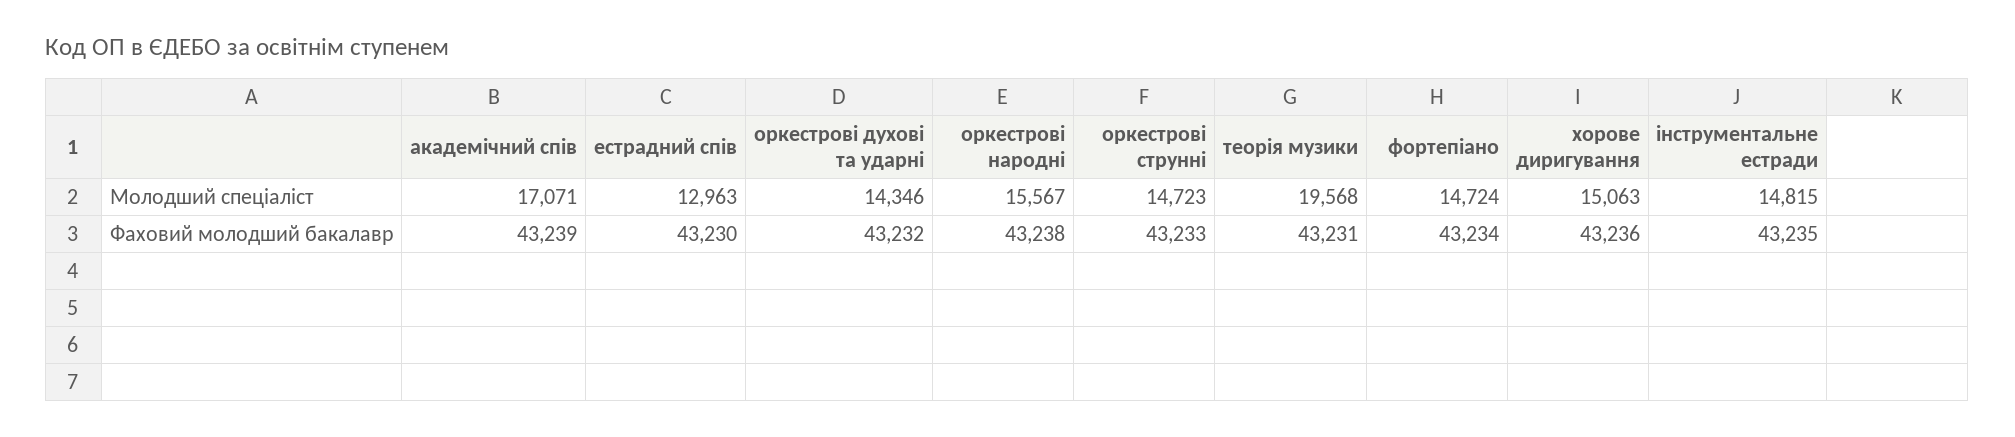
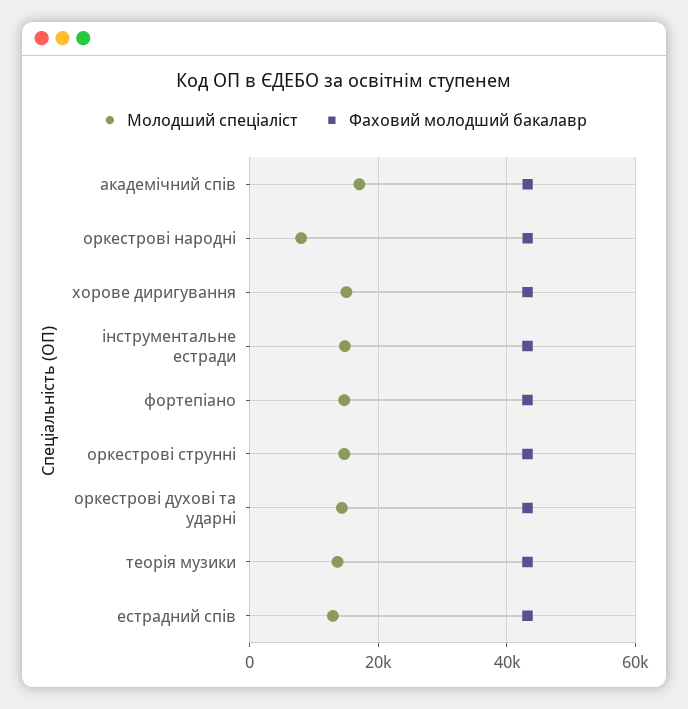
Молодший спеціаліст, оркестрові народні: 15567 -> 8000
Молодший спеціаліст, теорія музики: 19568 -> 14000

